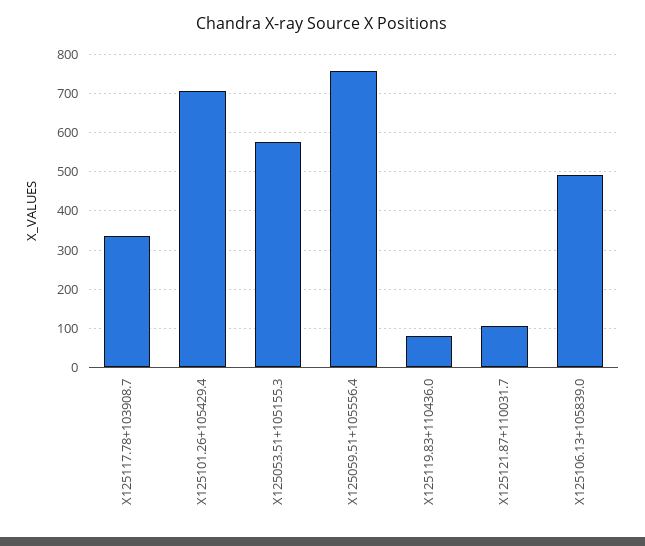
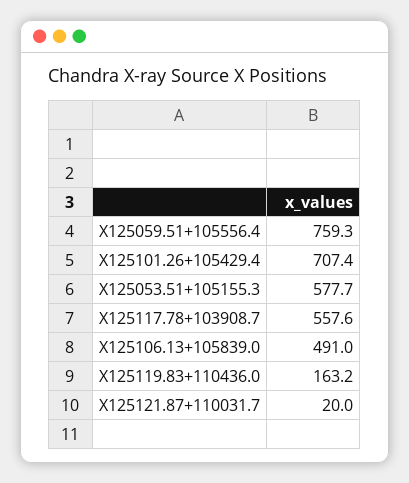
X125117.78+103908.7: 340 -> 557.6
X125119.83+110436.0: 80 -> 163.2
X125121.87+110031.7: 100 -> 20

